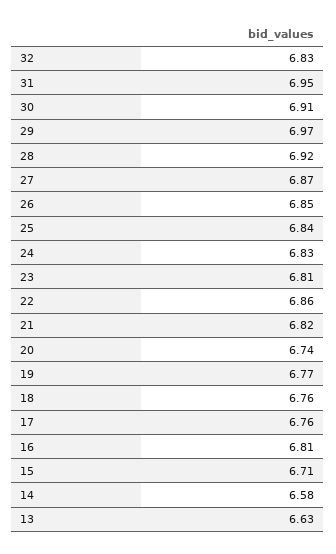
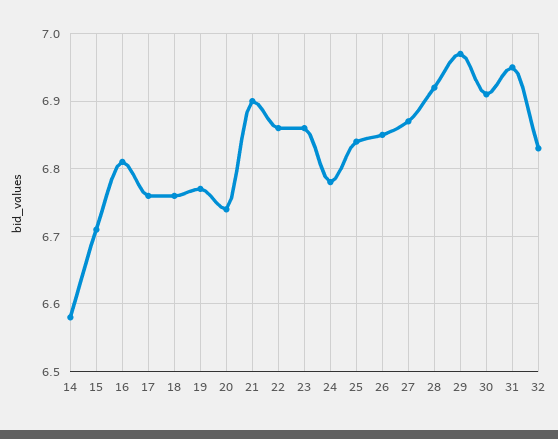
24: 6.83 -> 6.78
23: 6.81 -> 6.86
21: 6.82 -> 6.9
13: 6.63 -> none

